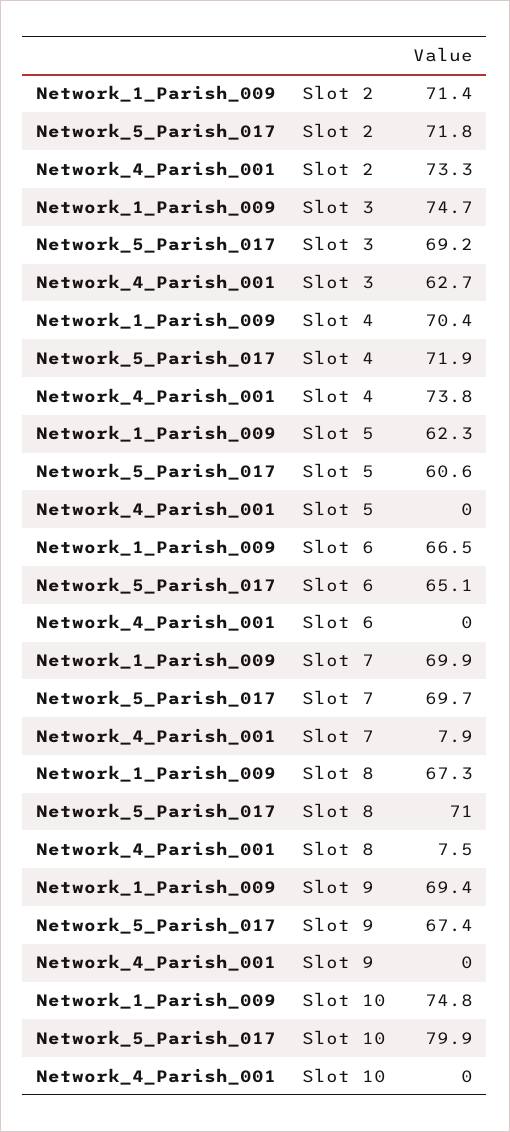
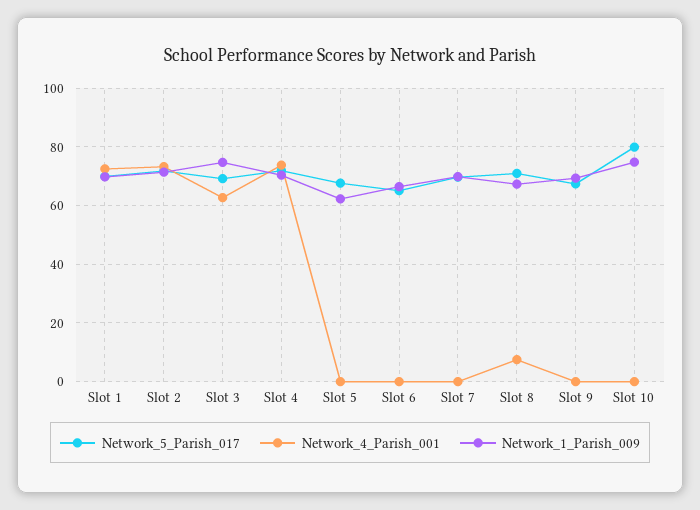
Network_5_Parish_017, Slot 5: 60.6 -> 67.5
Network_4_Parish_001, Slot 7: 7.9 -> 0
Network_5_Parish_017, Slot 1: none -> 70
Network_4_Parish_001, Slot 1: none -> 72.5
Network_1_Parish_009, Slot 1: none -> 70

